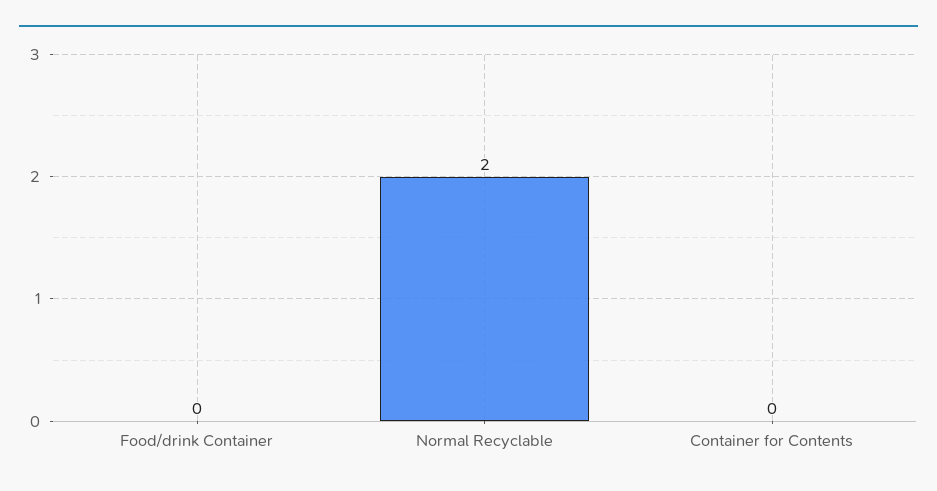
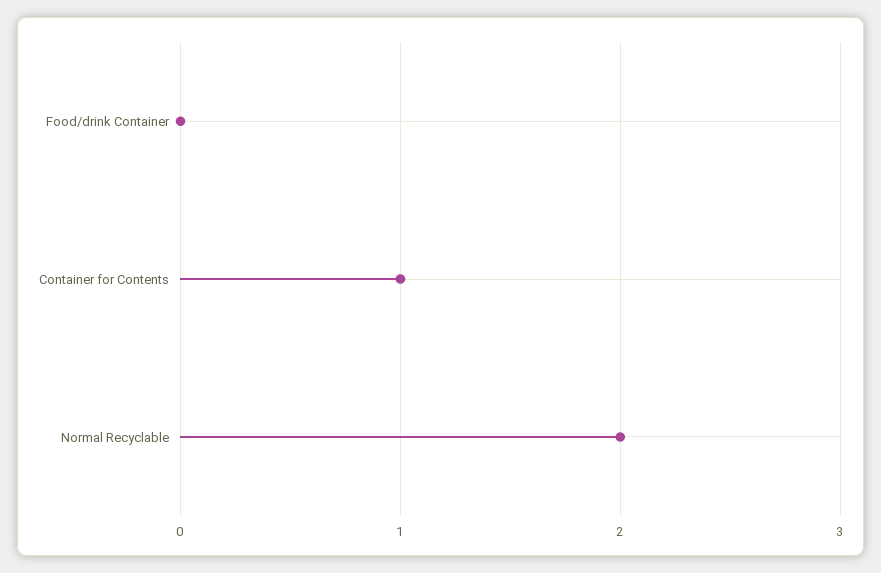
Container for Contents: 0 -> 1

